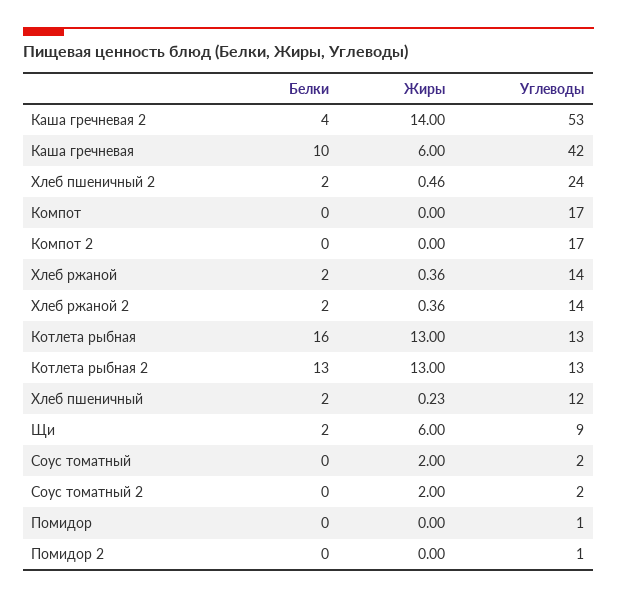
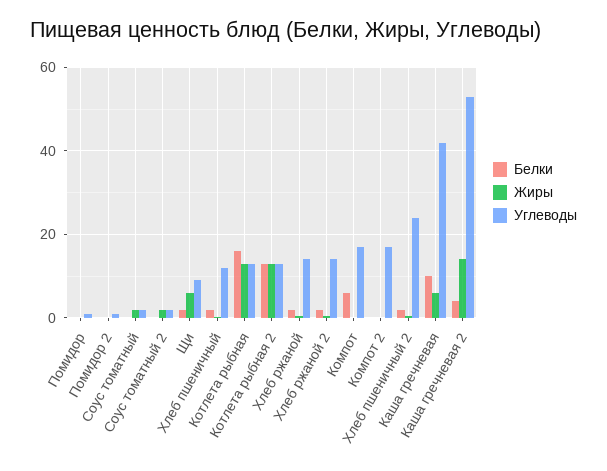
Белки, Компот: 0 -> 6

